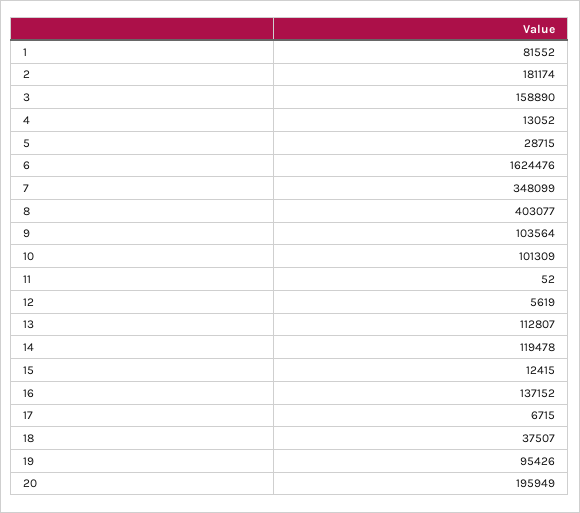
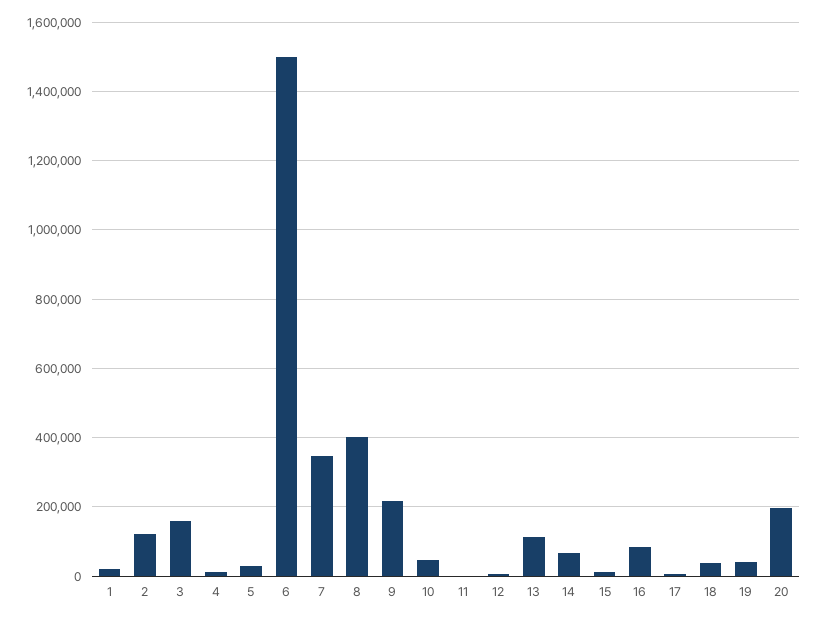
1: 81552 -> 20000
2: 181174 -> 120000
6: 1624476 -> 1500000
9: 103564 -> 220000
10: 101309 -> 40000
14: 119478 -> 60000
16: 137152 -> 80000
19: 95426 -> 40000

